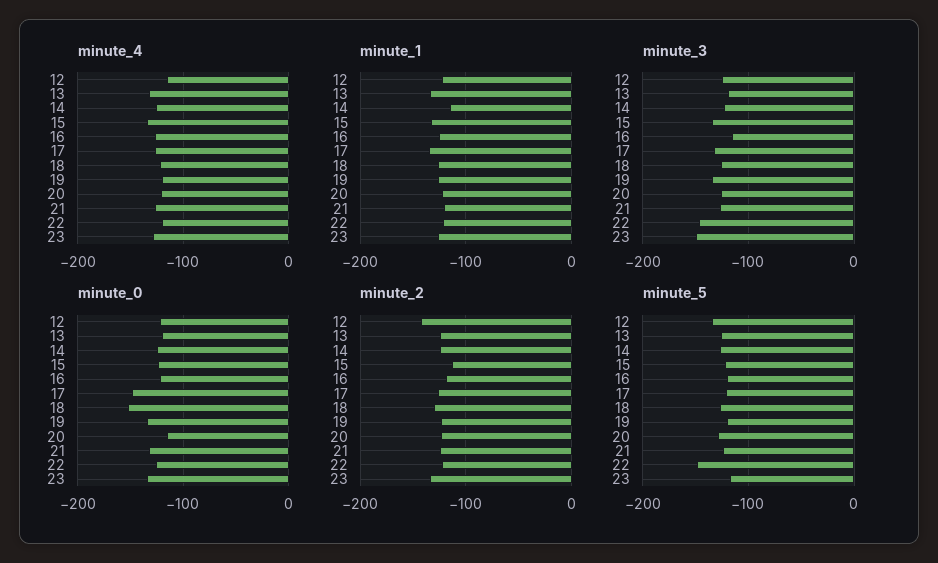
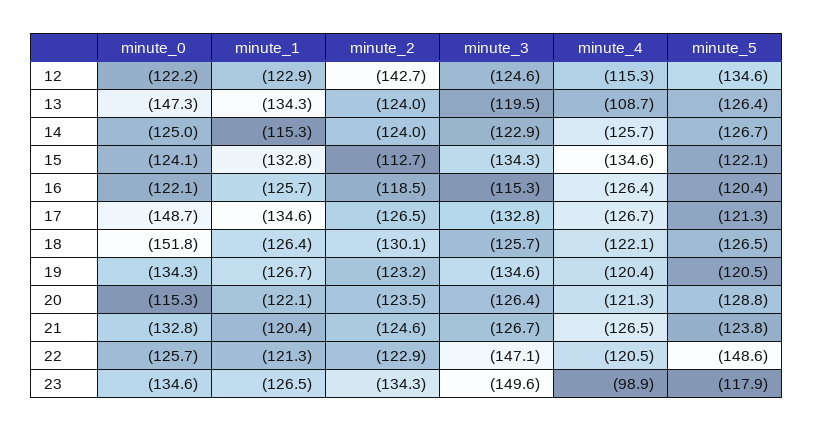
minute_4, 13: -130 -> -108.7
minute_4, 23: -130 -> -98.9
minute_0, 13: -120 -> -147.3

